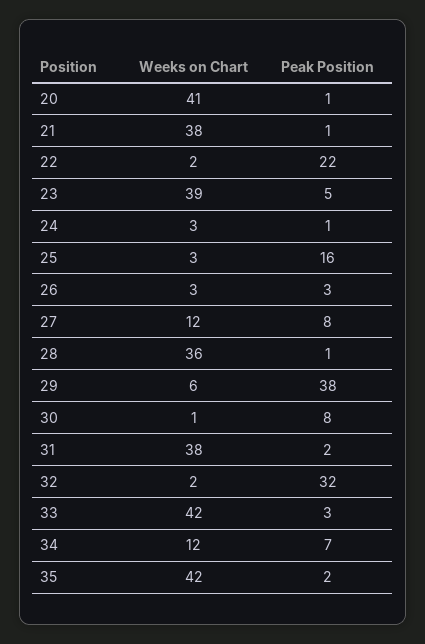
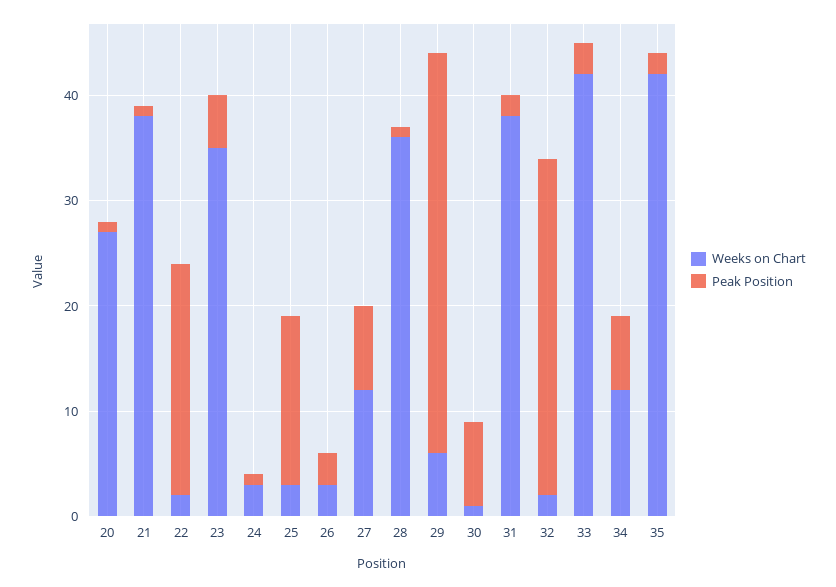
Weeks on Chart, 20: 41 -> 27
Weeks on Chart, 23: 39 -> 35

